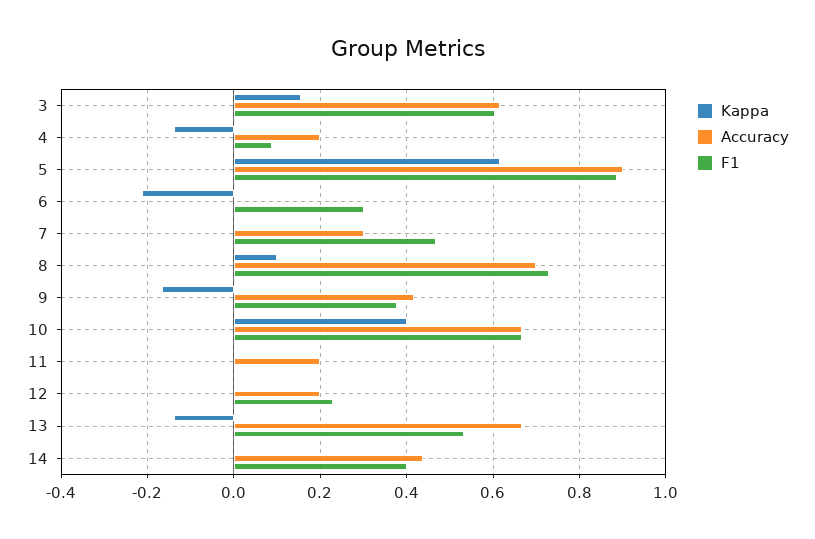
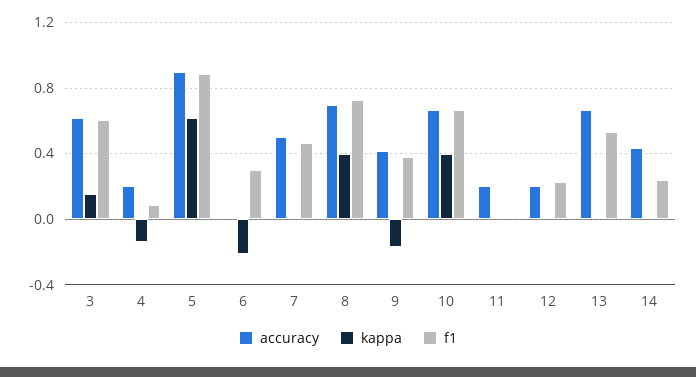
Accuracy, 7: 0.3 -> 0.5
Kappa, 8: 0.1 -> 0.4
Kappa, 13: -0.14 -> 0
F1, 14: 0.4 -> 0.25

